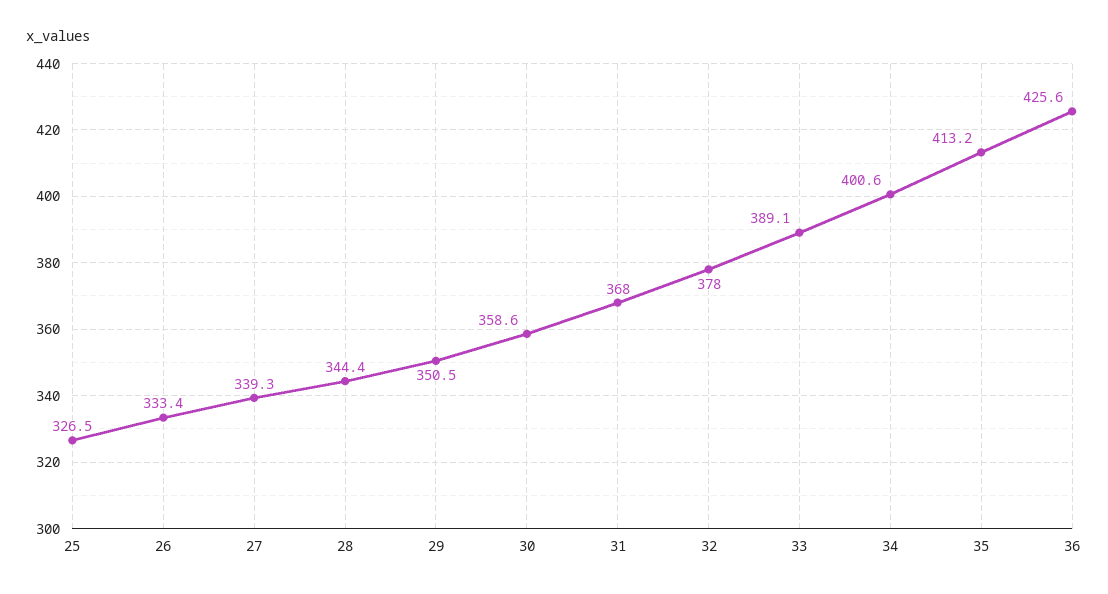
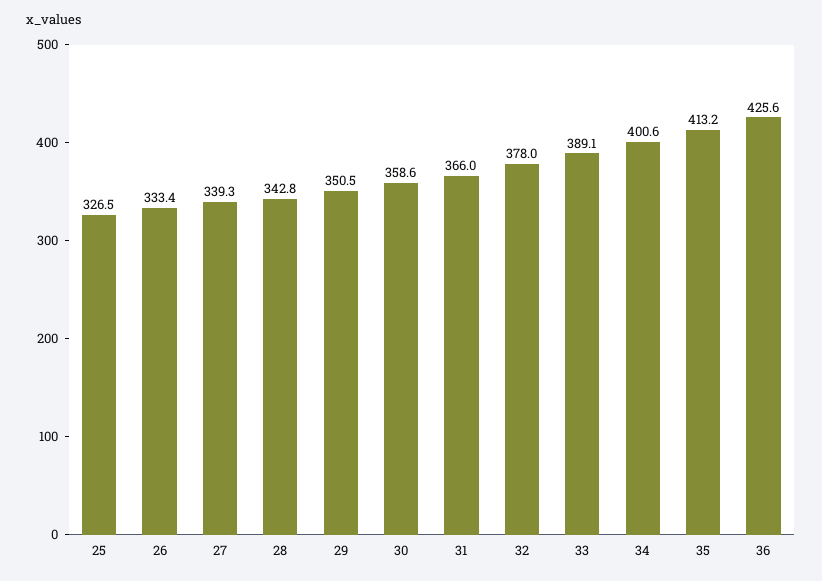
28: 344.4 -> 342.8
31: 368 -> 366

